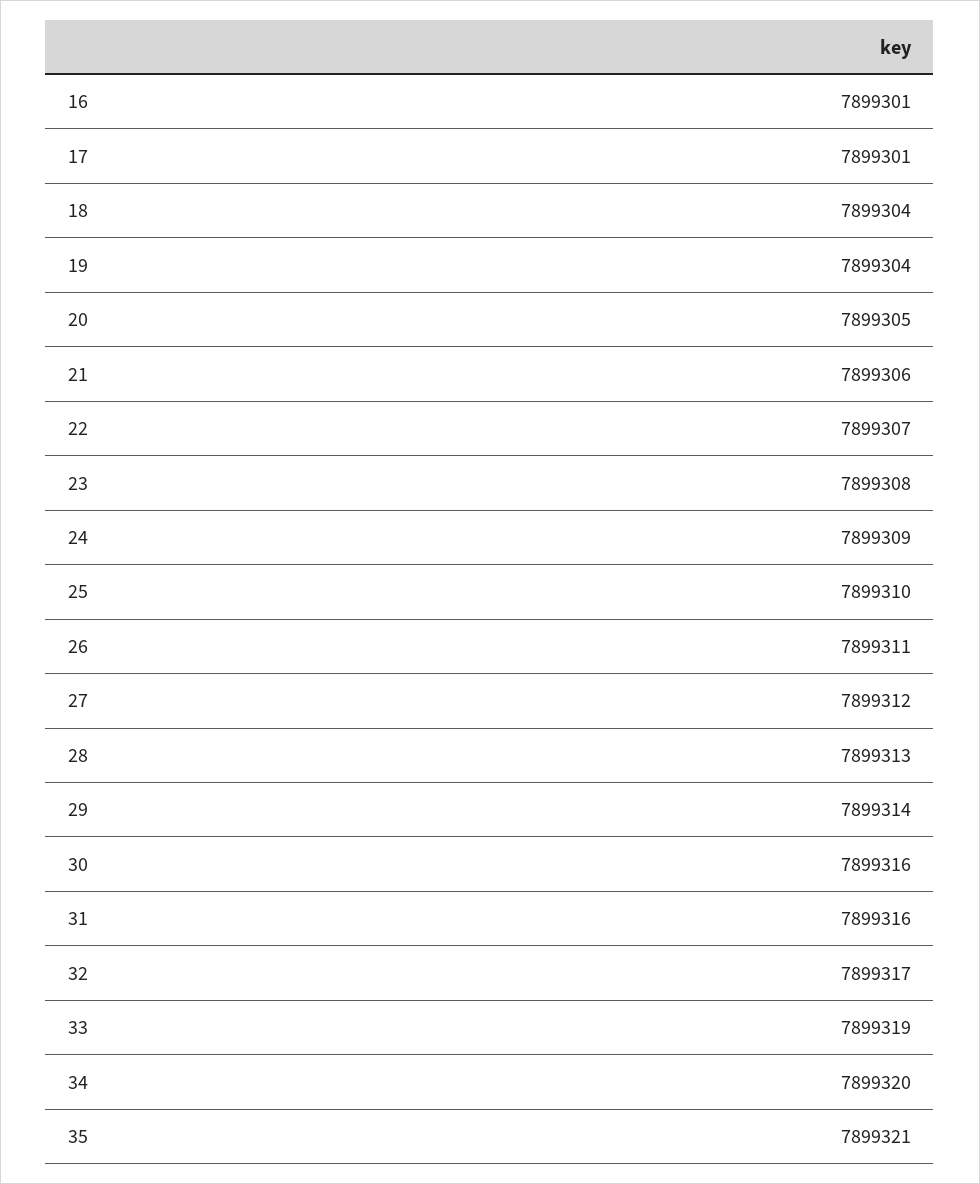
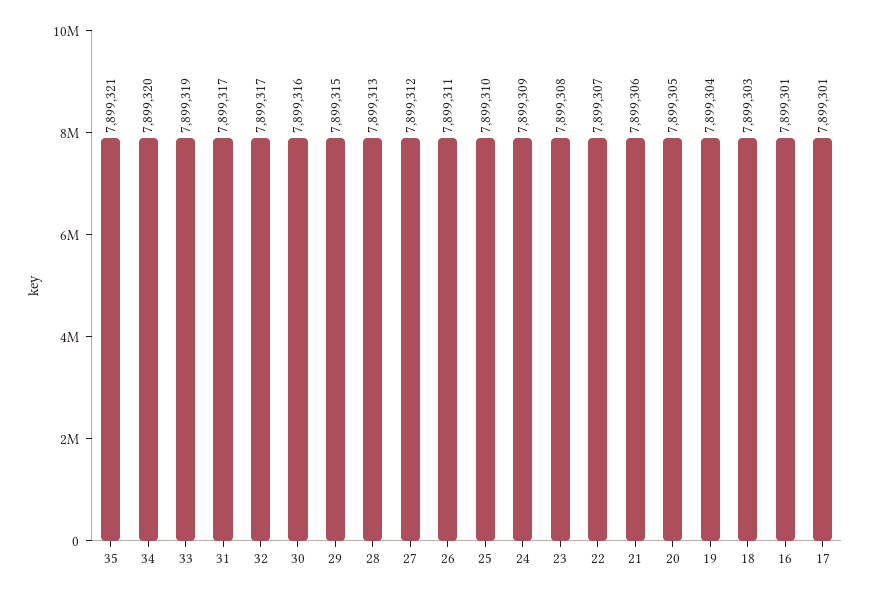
18: 7899304 -> 7899303
29: 7899314 -> 7899315
31: 7899316 -> 7899317

